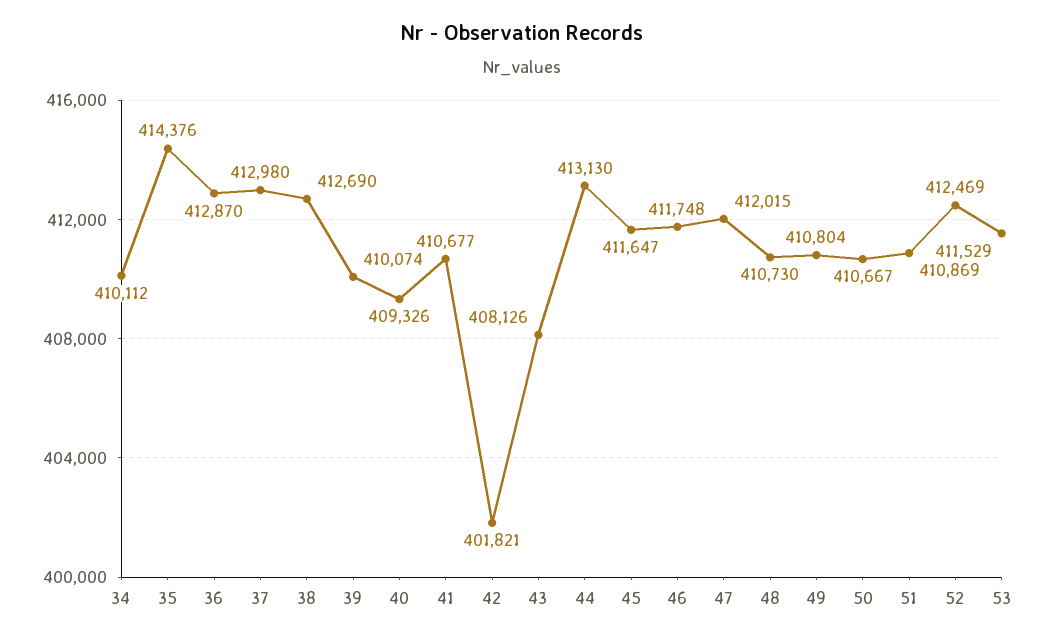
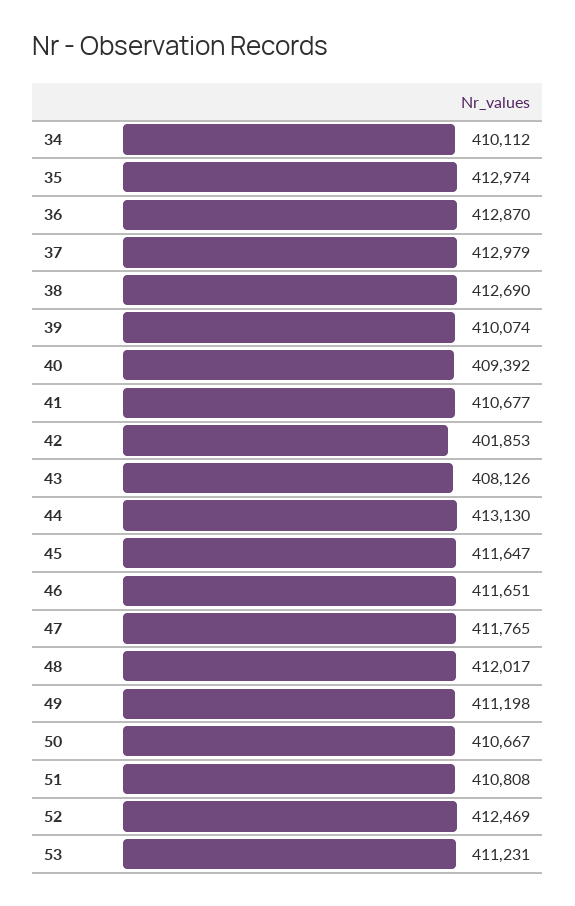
35: 414376 -> 412974
37: 412980 -> 412979
40: 409326 -> 409392
42: 401821 -> 401853
46: 411748 -> 411651
47: 412015 -> 411765
48: 410730 -> 412017
49: 410804 -> 411198
51: 410869 -> 410808
53: 411529 -> 411231

